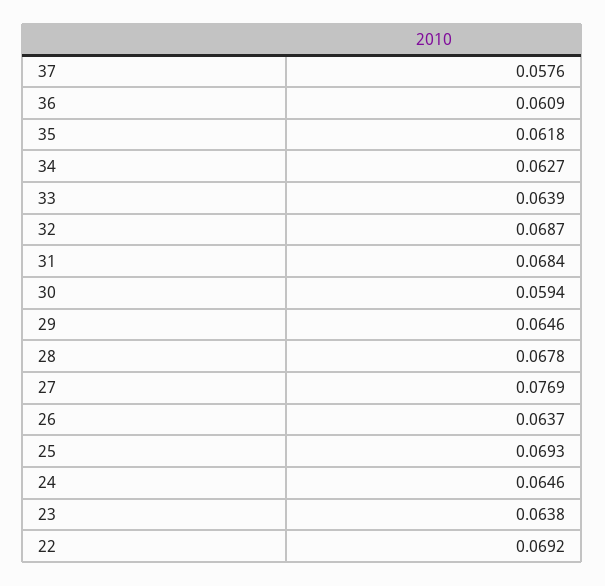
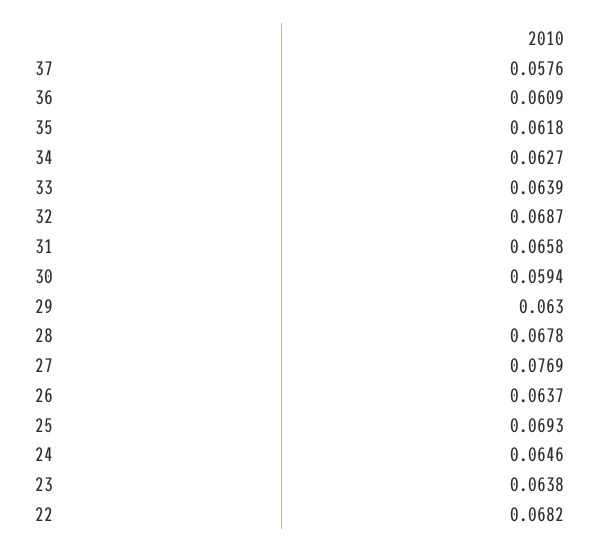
31: 0.0684 -> 0.0658
29: 0.0646 -> 0.063
22: 0.0692 -> 0.0682

